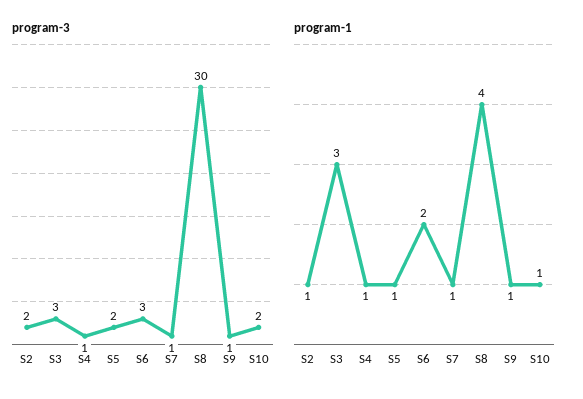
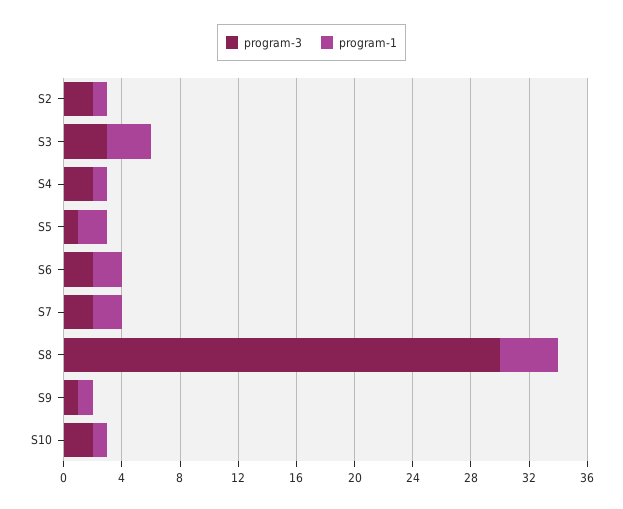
program-3, S4: 1 -> 2
program-3, S5: 2 -> 1
program-3, S6: 3 -> 2
program-3, S7: 1 -> 2
program-1, S5: 1 -> 2
program-1, S7: 1 -> 2

